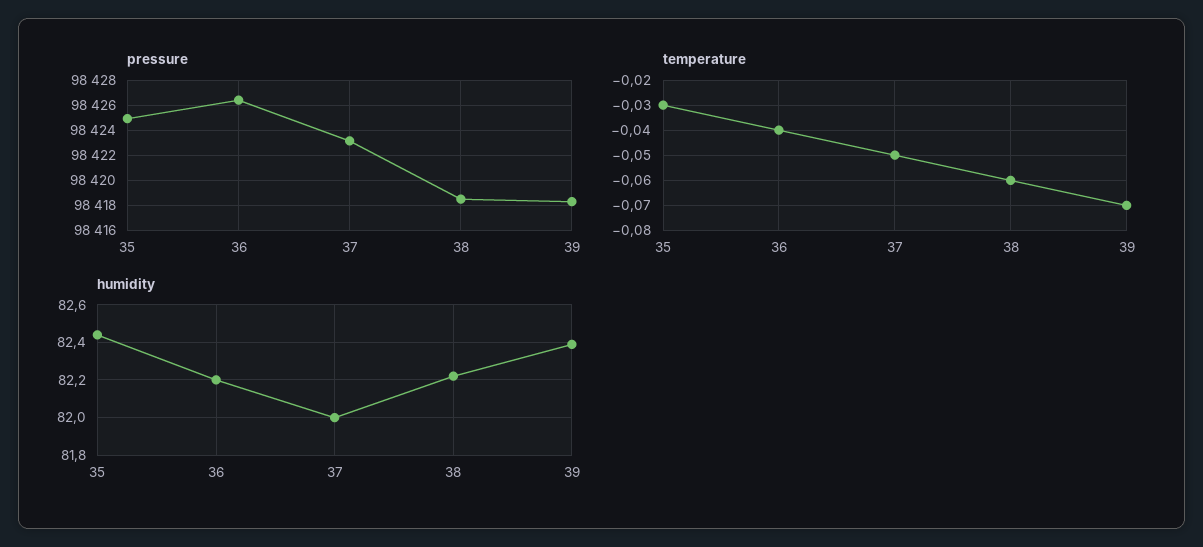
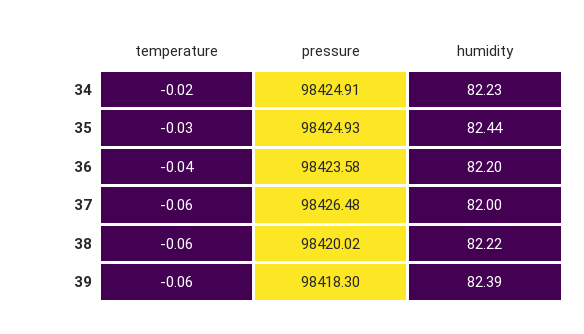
pressure, 36: 98426.5 -> 98423.58
pressure, 37: 98423 -> 98426.48
pressure, 38: 98418.5 -> 98420.02
temperature, 37: -0.05 -> -0.06
temperature, 39: -0.07 -> -0.06
temperature, 34: none -> -0.02
pressure, 34: none -> 98424.91
humidity, 34: none -> 82.23

